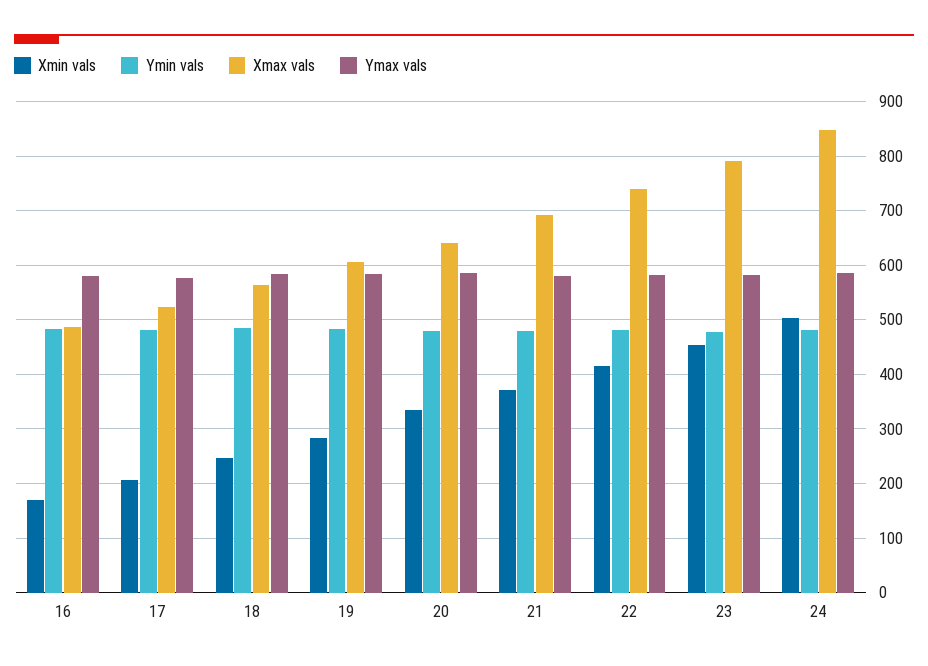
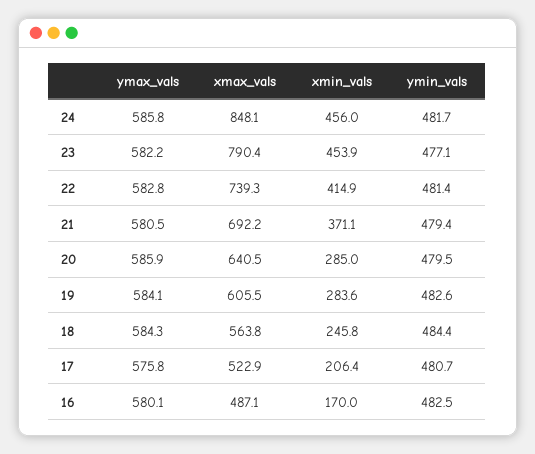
Xmin vals, 20: 340 -> 285
Xmin vals, 24: 500 -> 456

